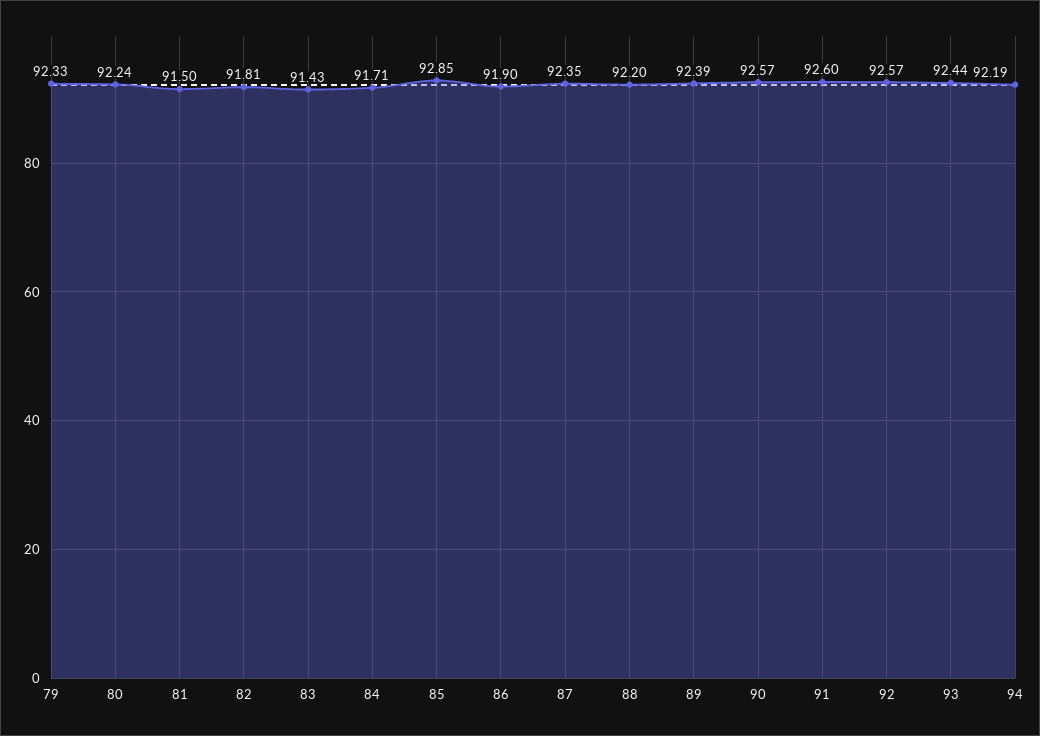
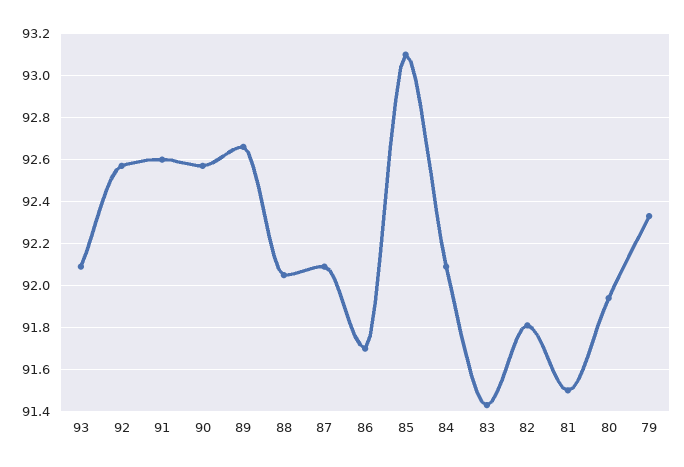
80: 92.24 -> 91.95
84: 91.71 -> 92.1
85: 92.85 -> 93.1
86: 91.9 -> 91.7
87: 92.35 -> 92.1
88: 92.2 -> 92.05
89: 92.39 -> 92.65
93: 92.44 -> 92.1
94: 92.19 -> none

